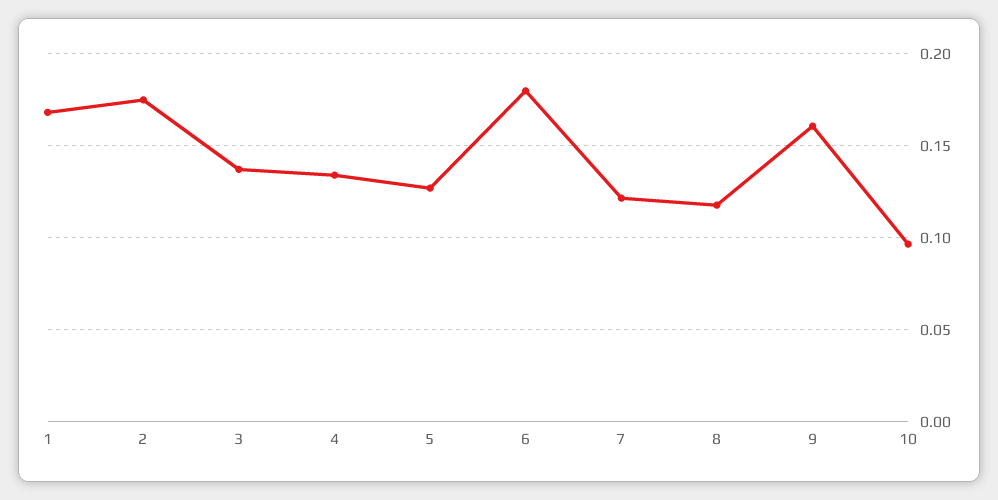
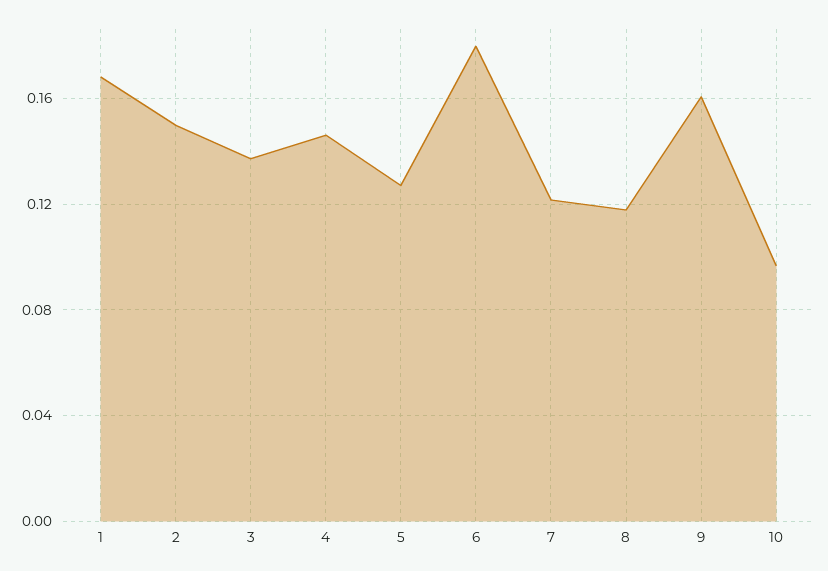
2: 0.175 -> 0.15
4: 0.135 -> 0.145

